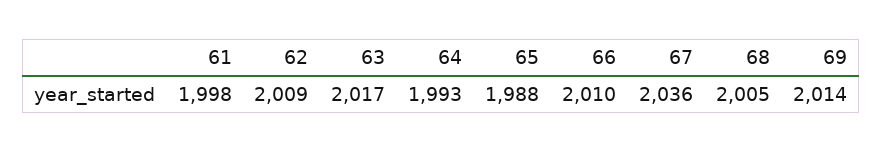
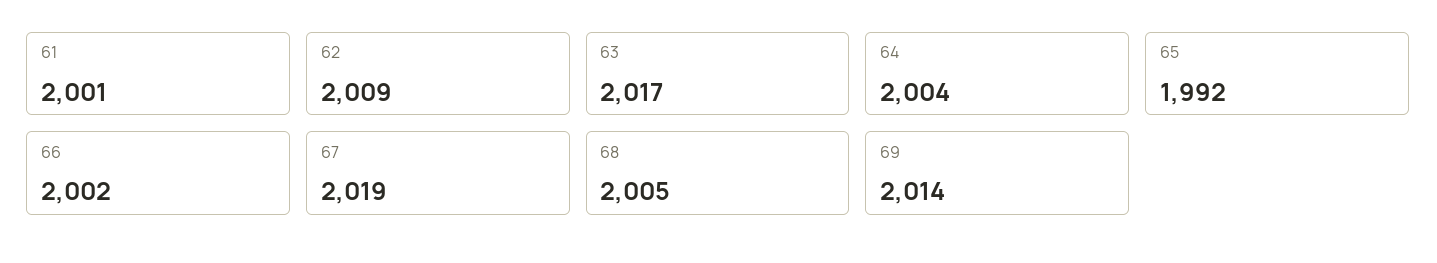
61: 1998 -> 2001
64: 1993 -> 2004
65: 1988 -> 1992
66: 2010 -> 2002
67: 2036 -> 2019

